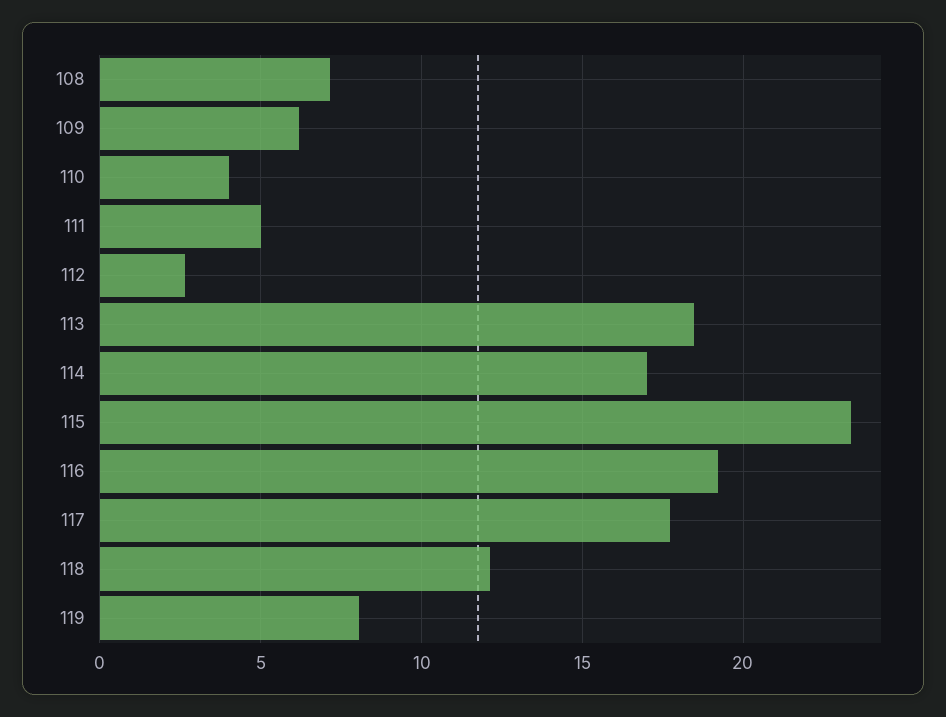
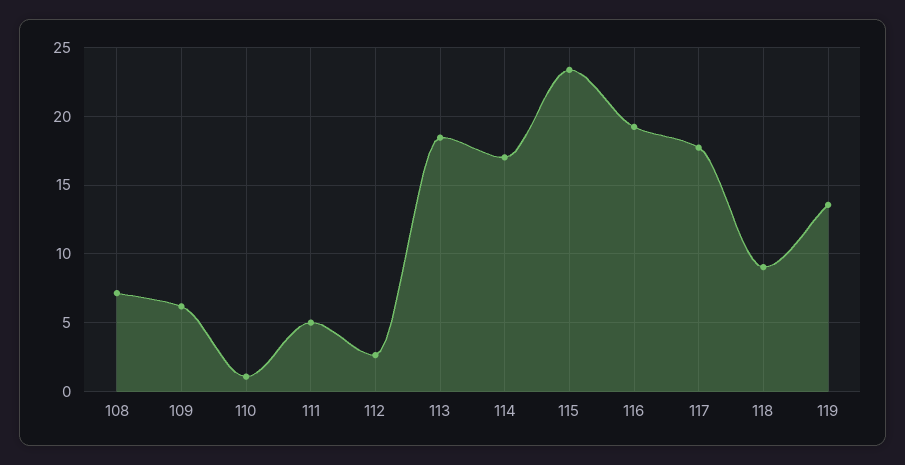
110: 4 -> 1
118: 12 -> 9
119: 8 -> 13.5

